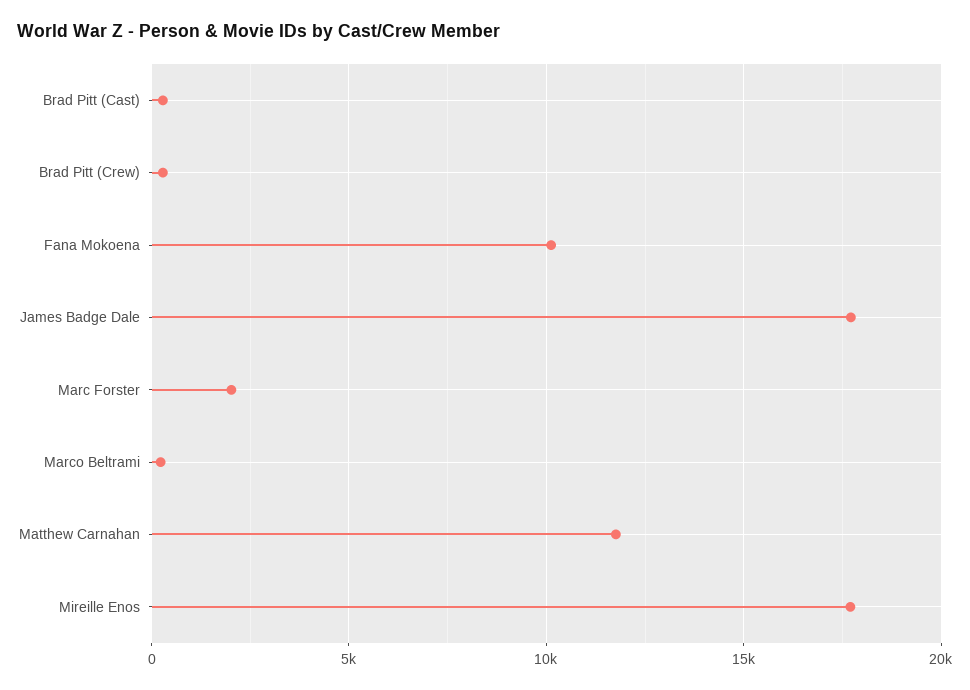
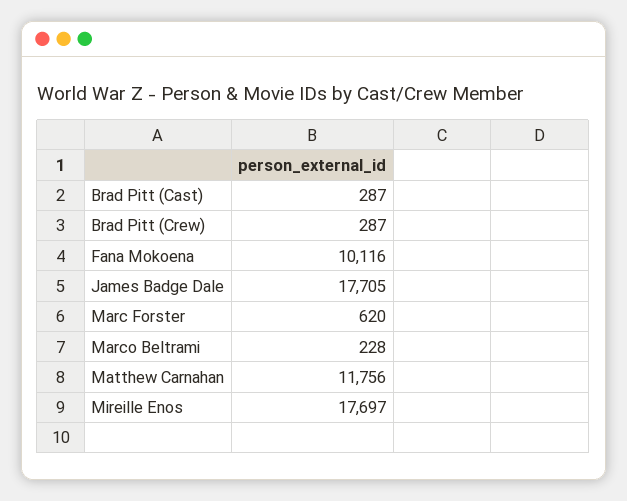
Marc Forster: 2000 -> 620

